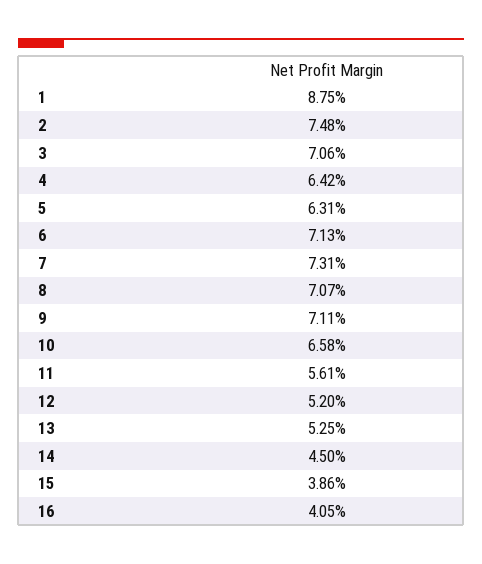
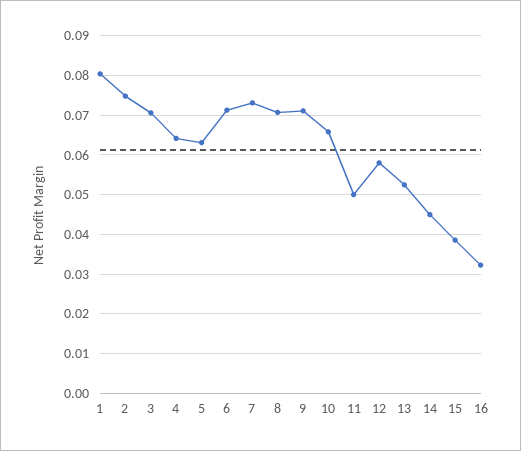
1: 0.0875 -> 0.08
11: 0.0561 -> 0.05
12: 0.052 -> 0.058
16: 0.0405 -> 0.032

